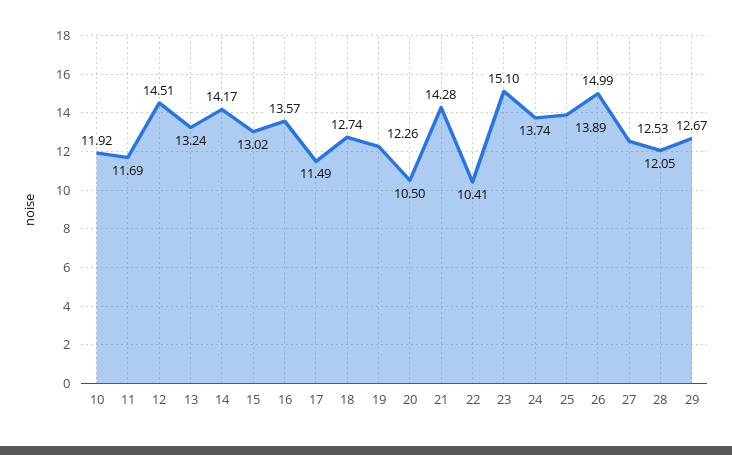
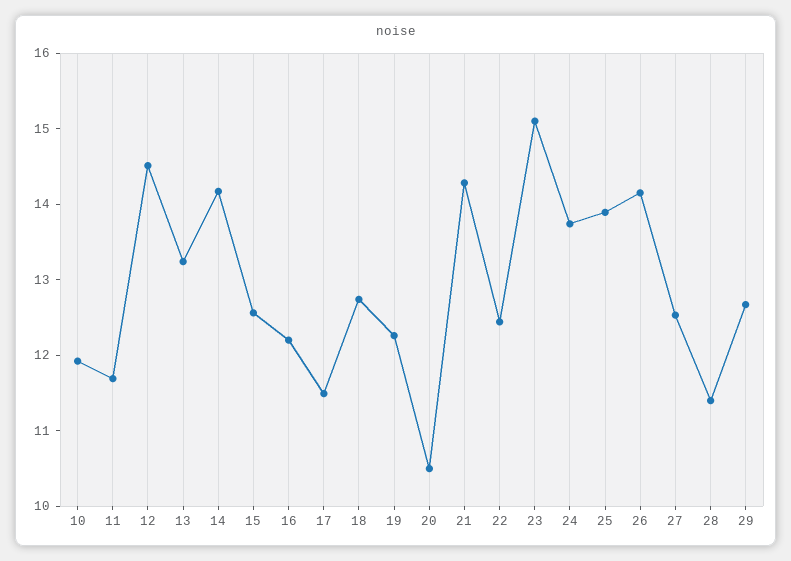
15: 13.02 -> 12.6
16: 13.57 -> 12.2
22: 10.41 -> 12.4
26: 14.99 -> 14.2
28: 12.05 -> 11.4

